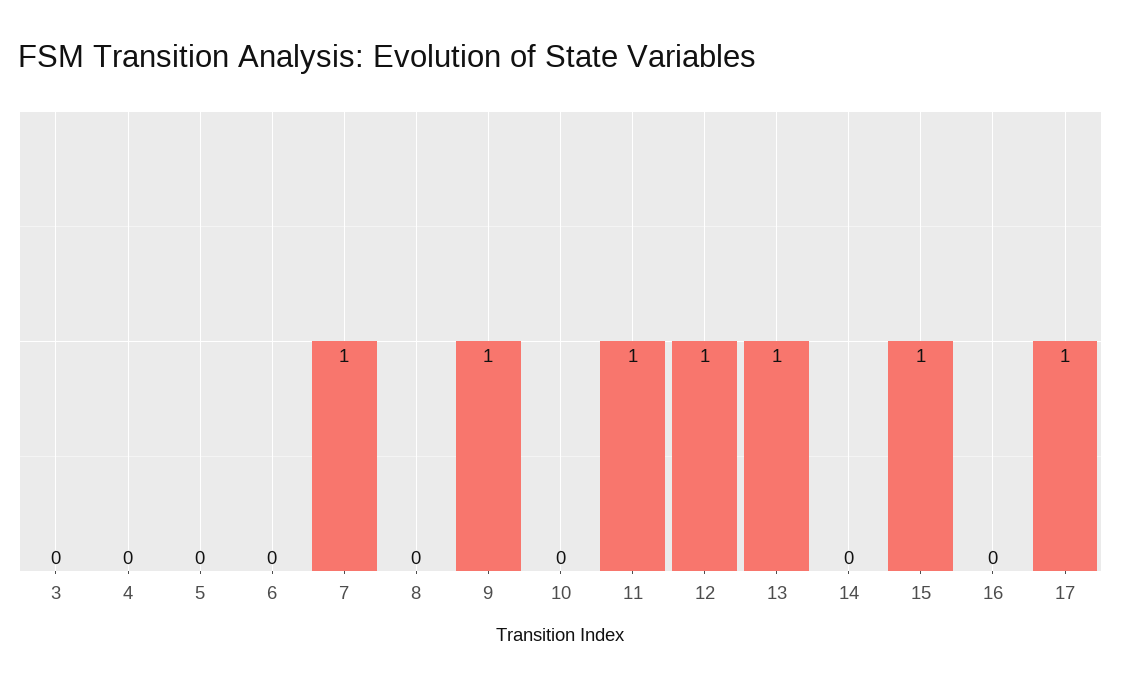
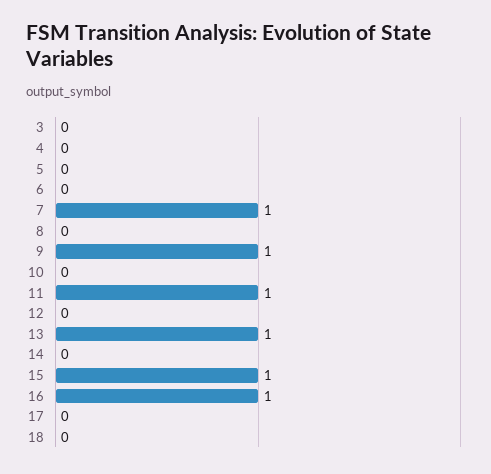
12: 1 -> 0
16: 0 -> 1
17: 1 -> 0
18: none -> 0

